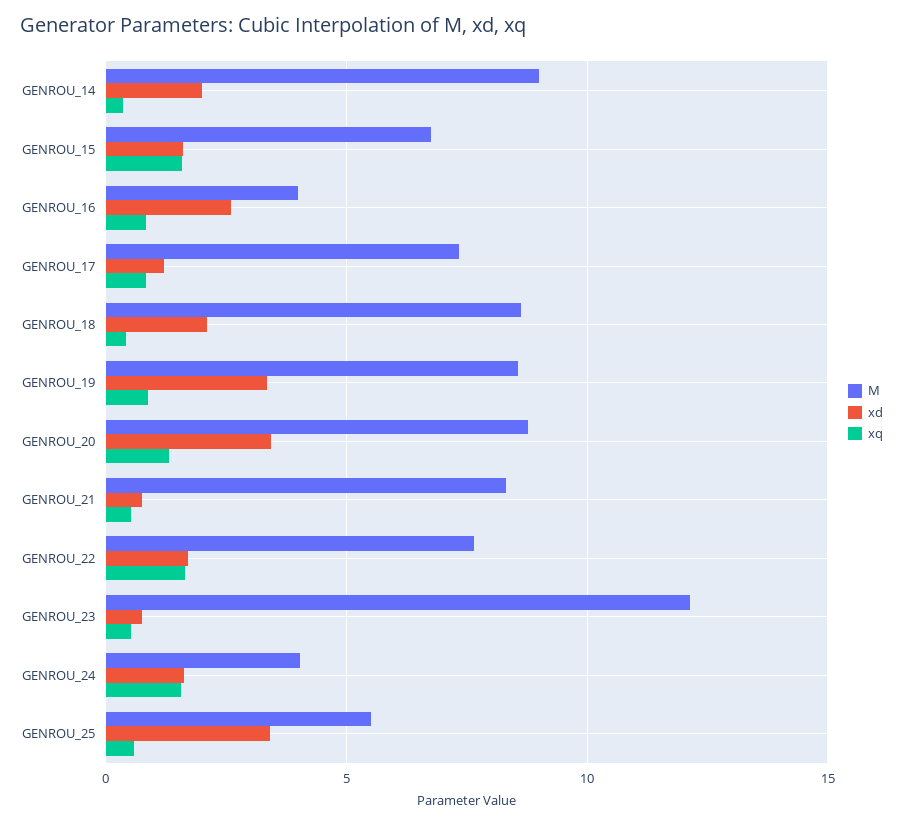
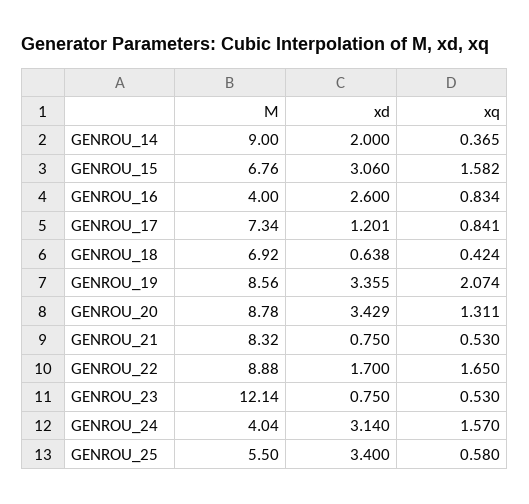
xd, GENROU_15: 1.5 -> 3.06
M, GENROU_18: 8.5 -> 6.92
xd, GENROU_18: 2 -> 0.638
xq, GENROU_19: 1 -> 2.074
M, GENROU_22: 7.5 -> 8.88
xd, GENROU_24: 1.5 -> 3.14

